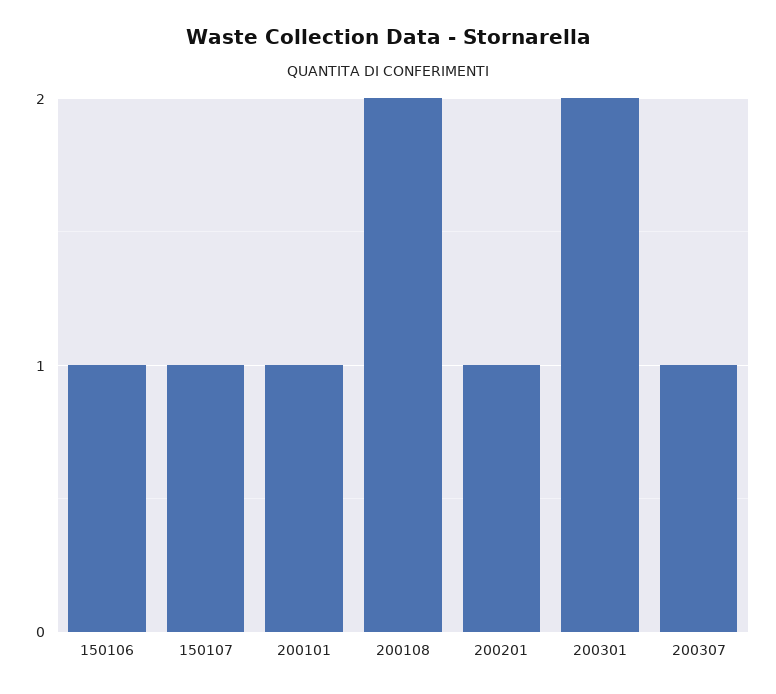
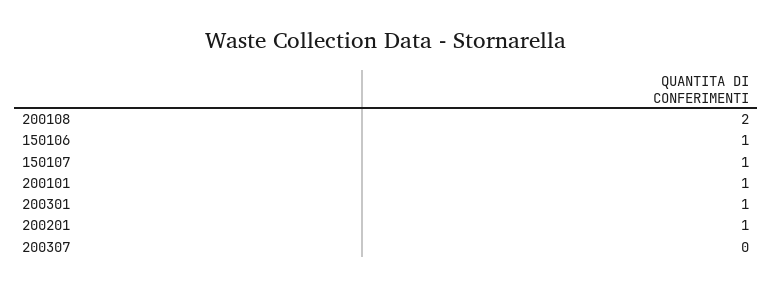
200301: 2 -> 1
200307: 1 -> 0

